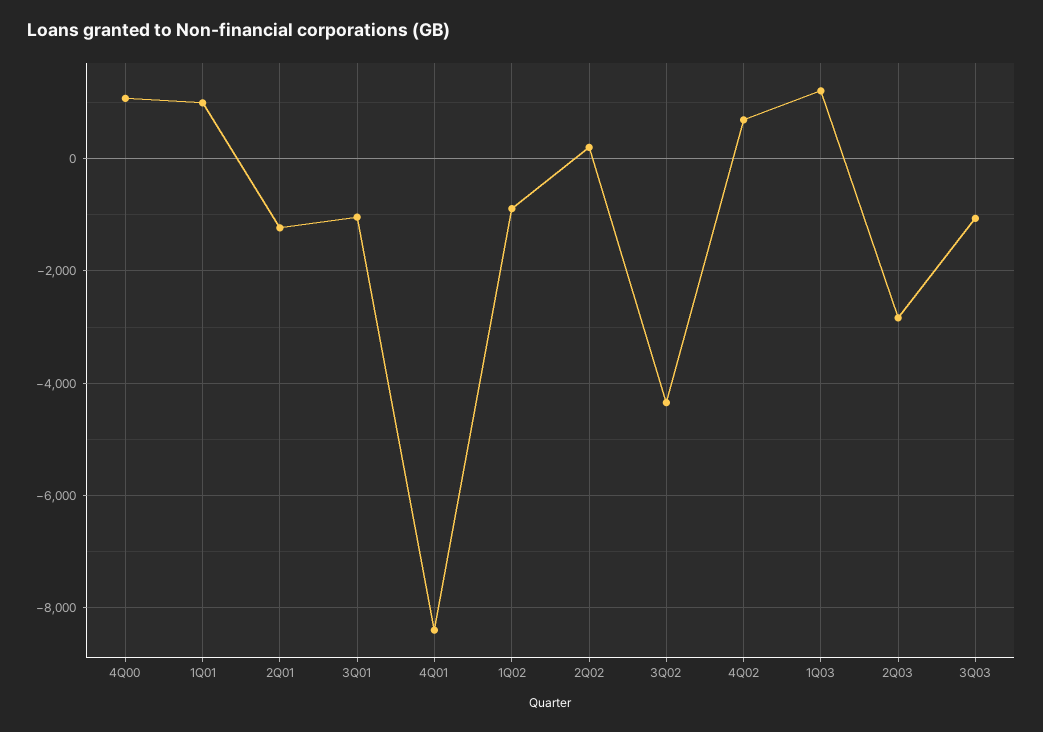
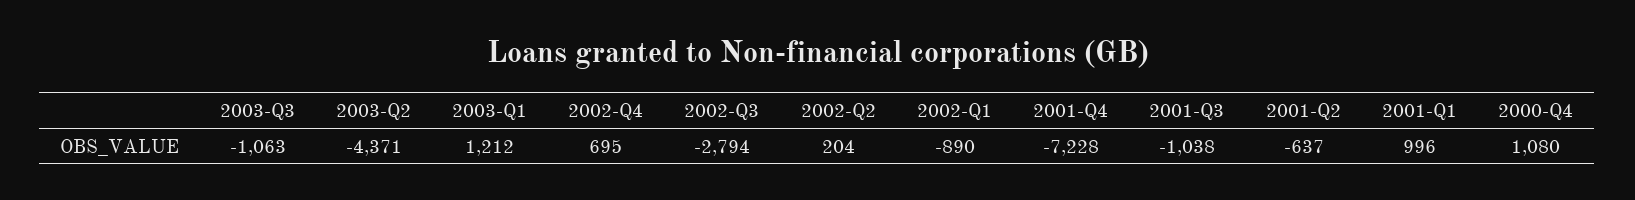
2Q01: -1200 -> -637
4Q01: -8400 -> -7228
3Q02: -4400 -> -2794
2Q03: -2800 -> -4371

